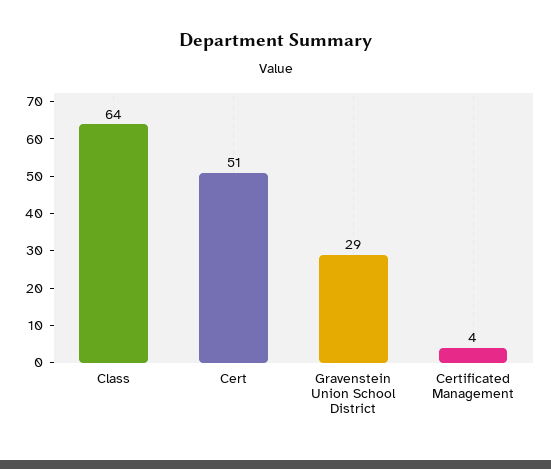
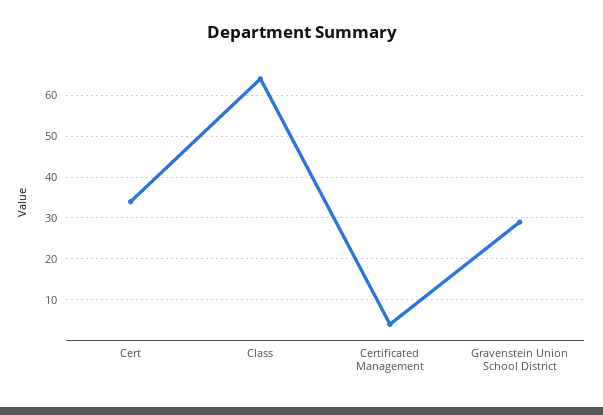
Cert: 51 -> 35

